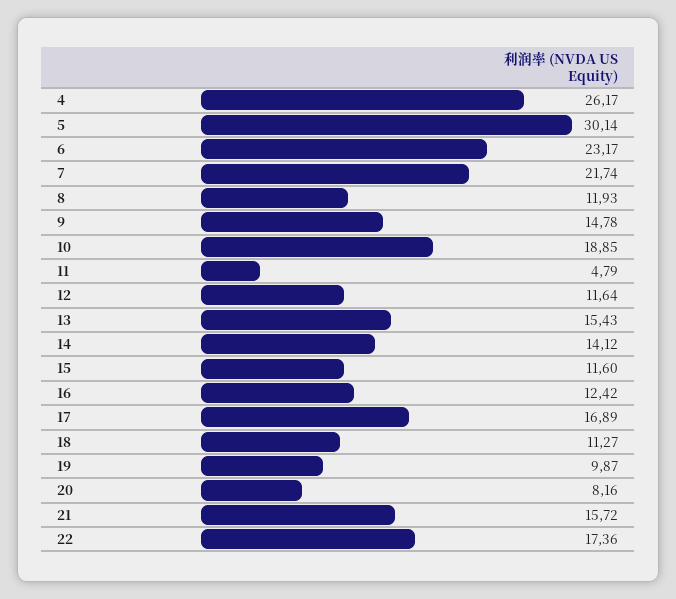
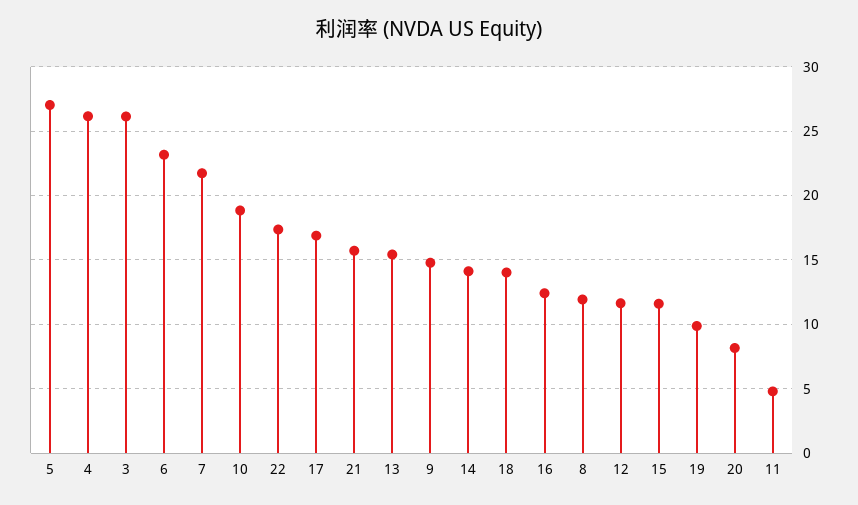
5: 30.14 -> 27
18: 11.27 -> 14
3: none -> 26

